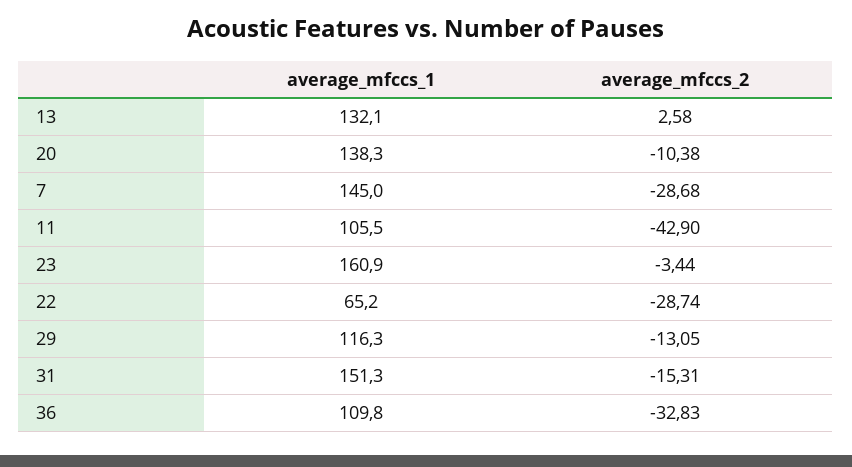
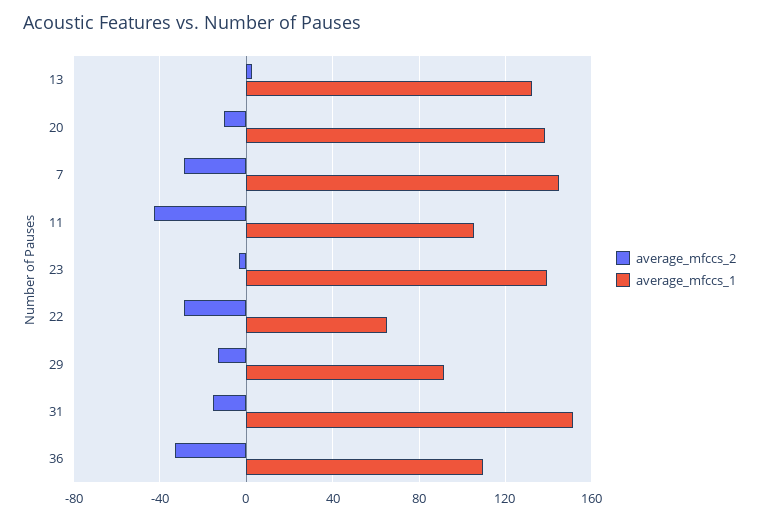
average_mfccs_1, 23: 160.9 -> 140
average_mfccs_1, 29: 116.3 -> 90

